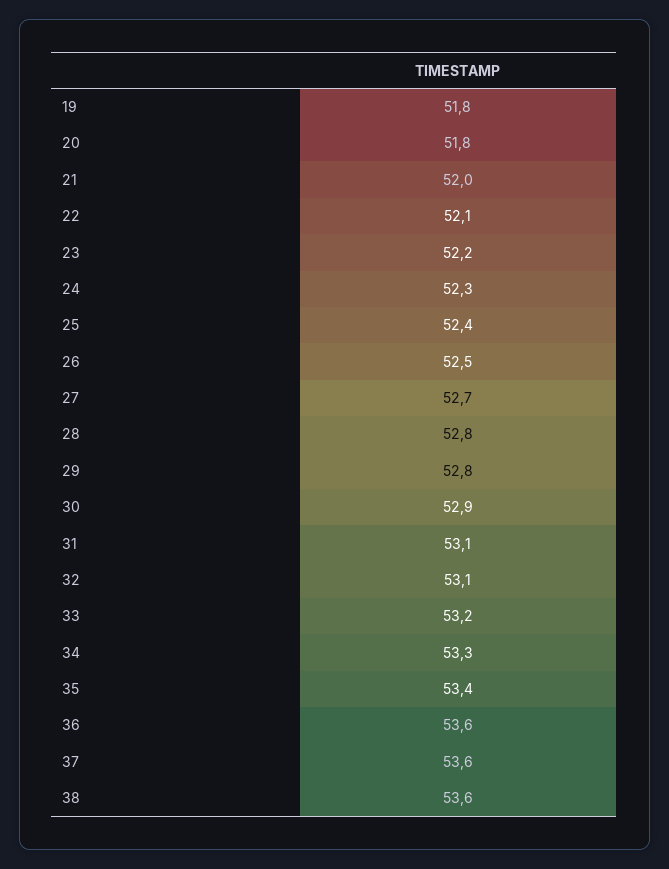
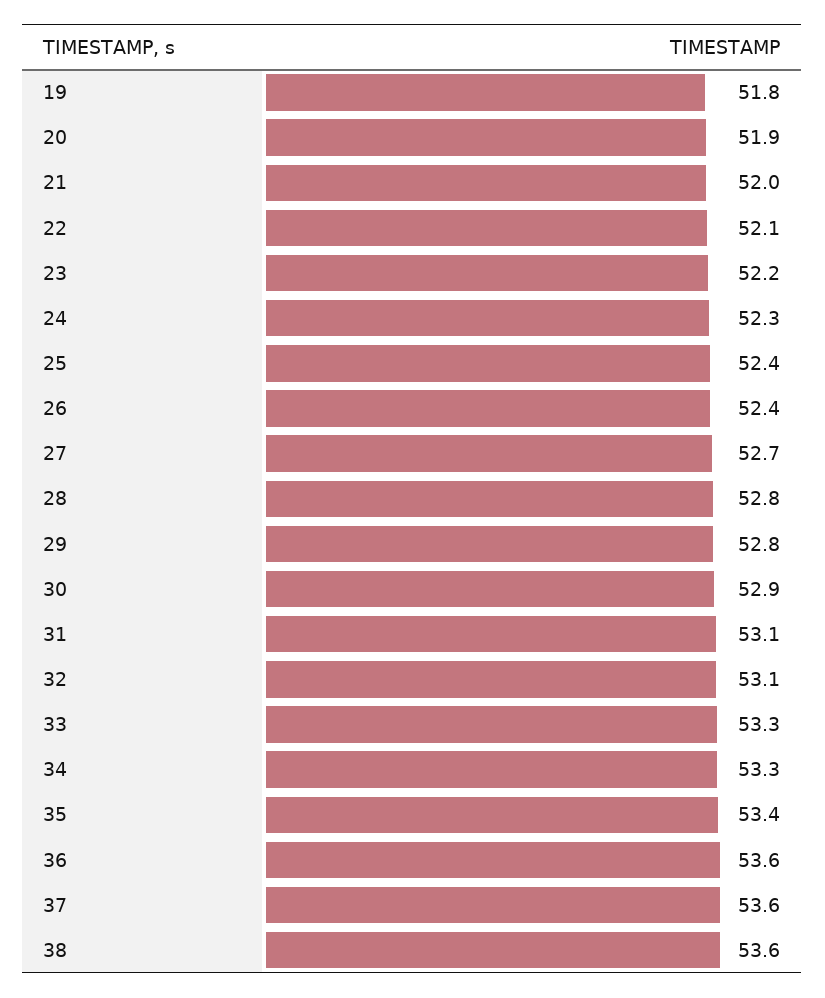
20: 51.8 -> 51.9
26: 52.5 -> 52.4
33: 53.2 -> 53.3

